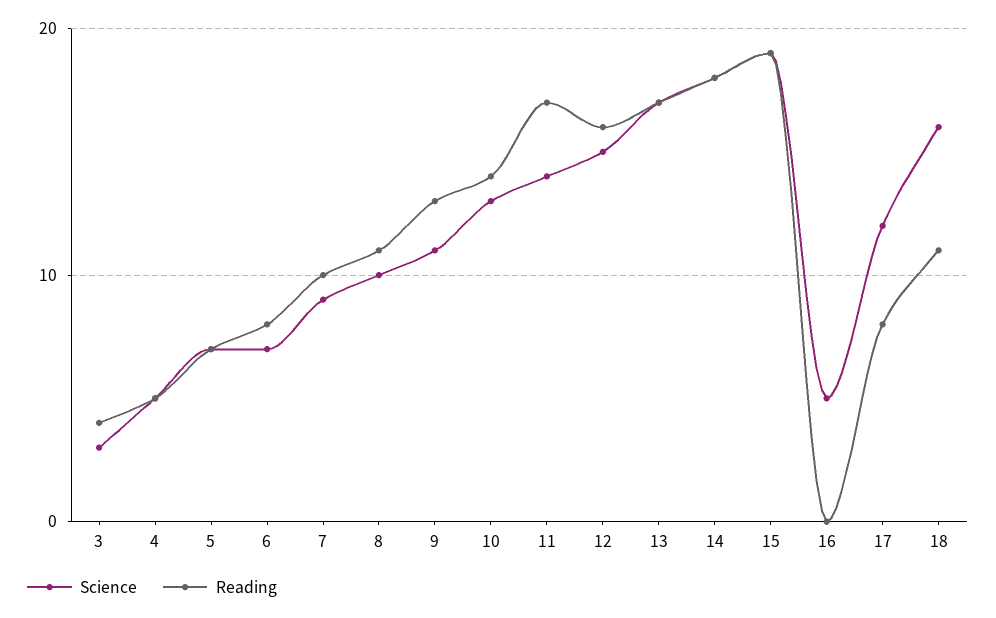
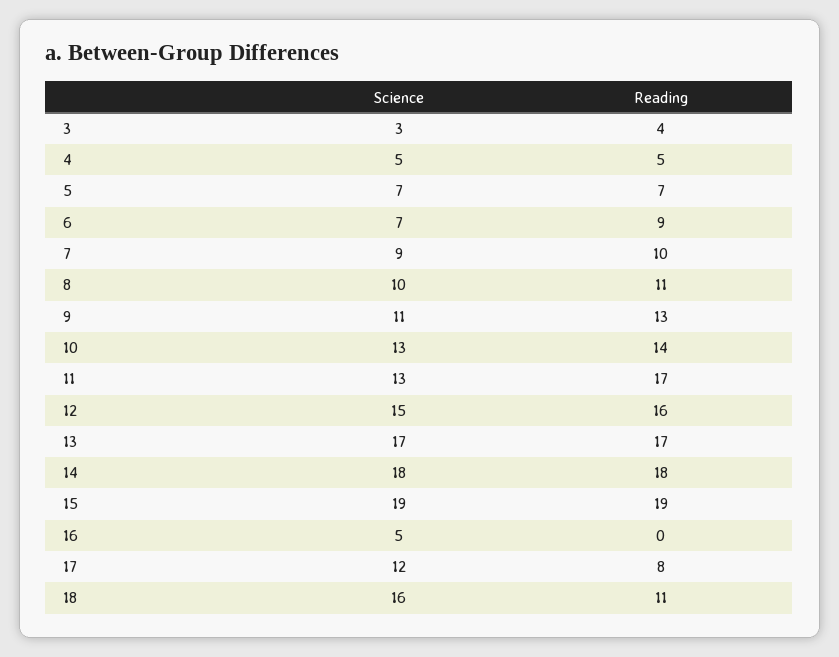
Reading, 6: 8 -> 9
Science, 11: 14 -> 13

